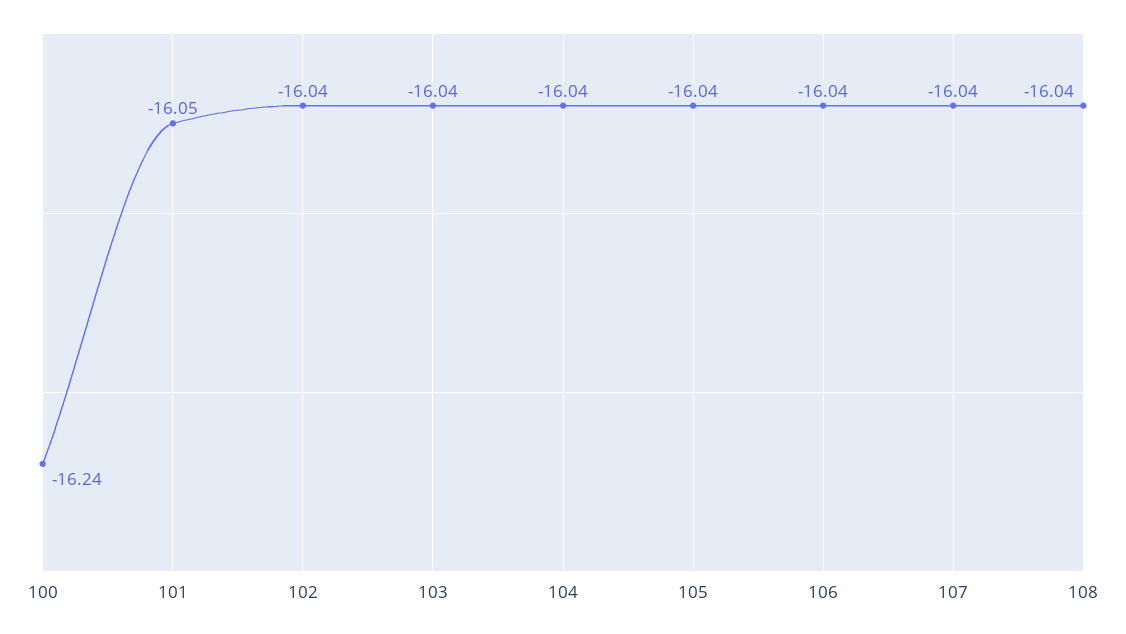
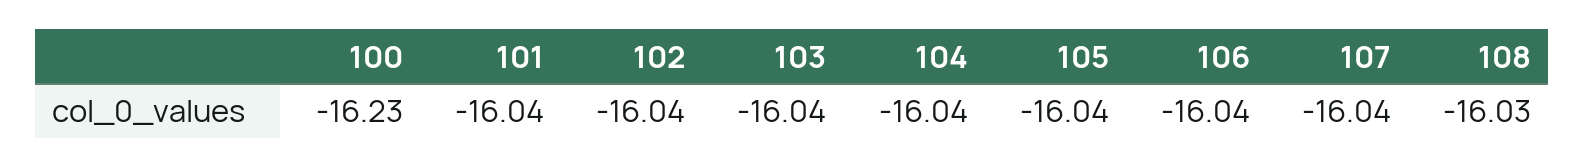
100: -16.24 -> -16.23
101: -16.05 -> -16.04
108: -16.04 -> -16.03

